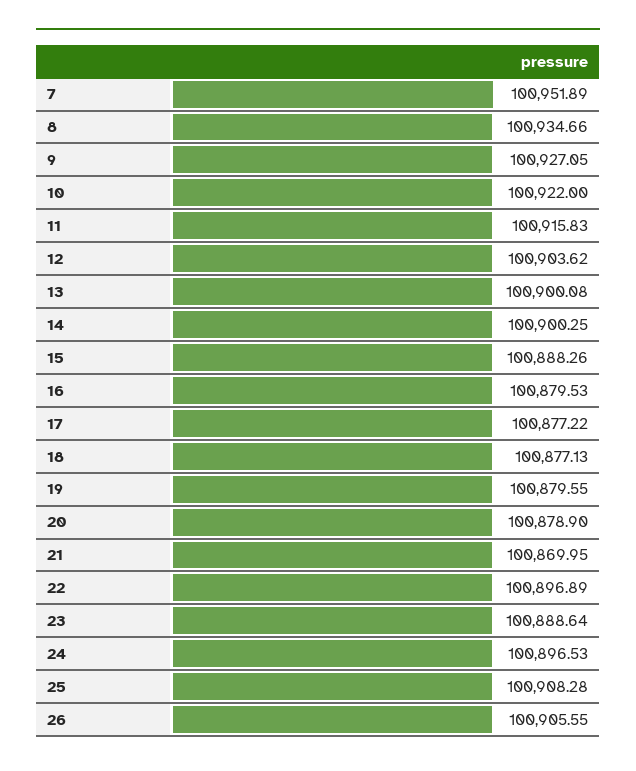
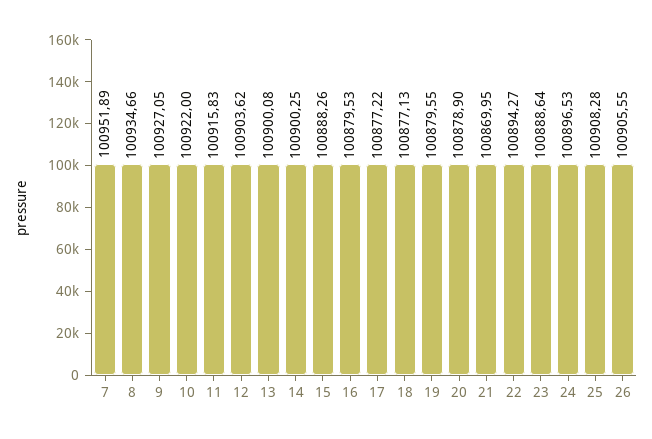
22: 100896.89 -> 100894.27

